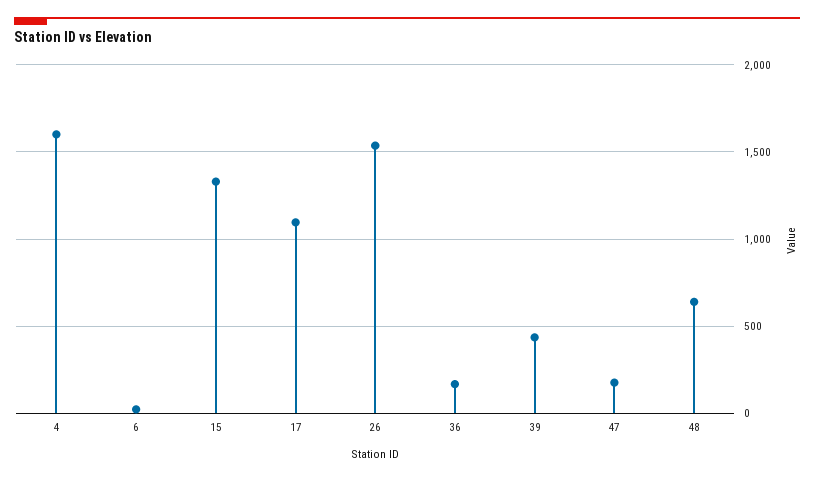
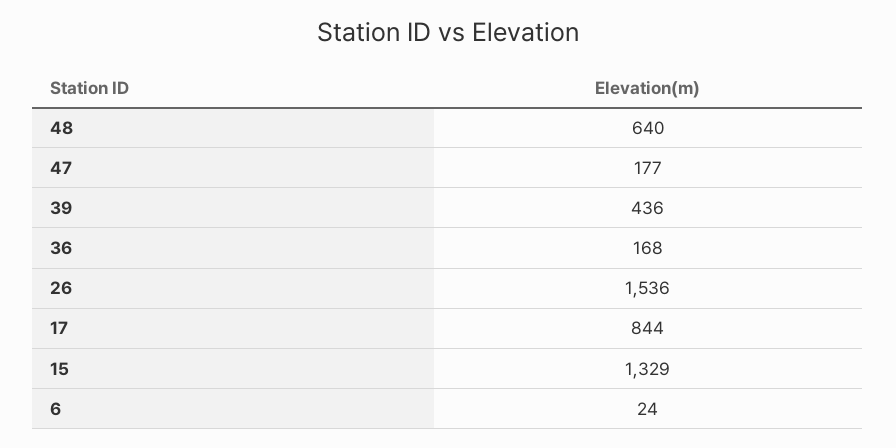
4: 1600 -> none
17: 1100 -> 844

